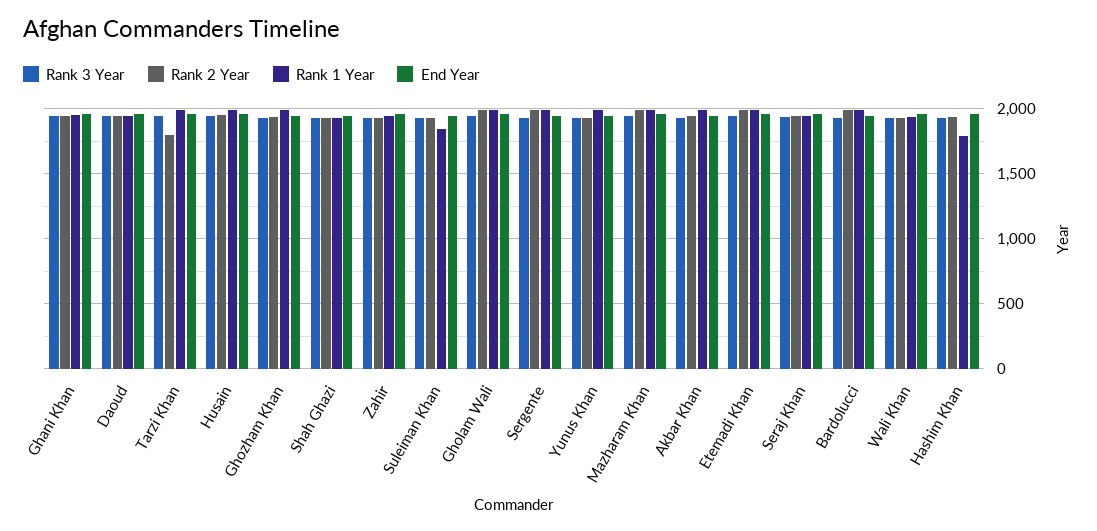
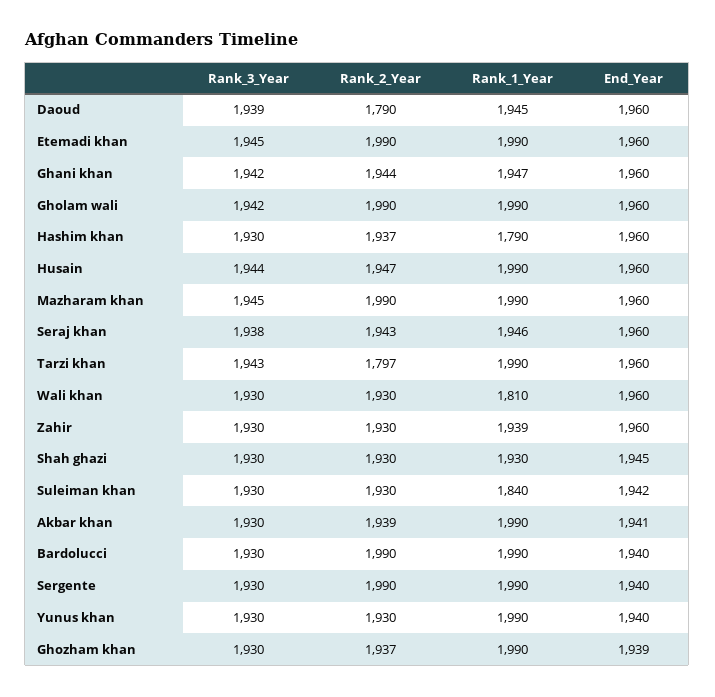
Rank 2 Year, Daoud: 1950 -> 1790
Rank 1 Year, Wali Khan: 1950 -> 1810

